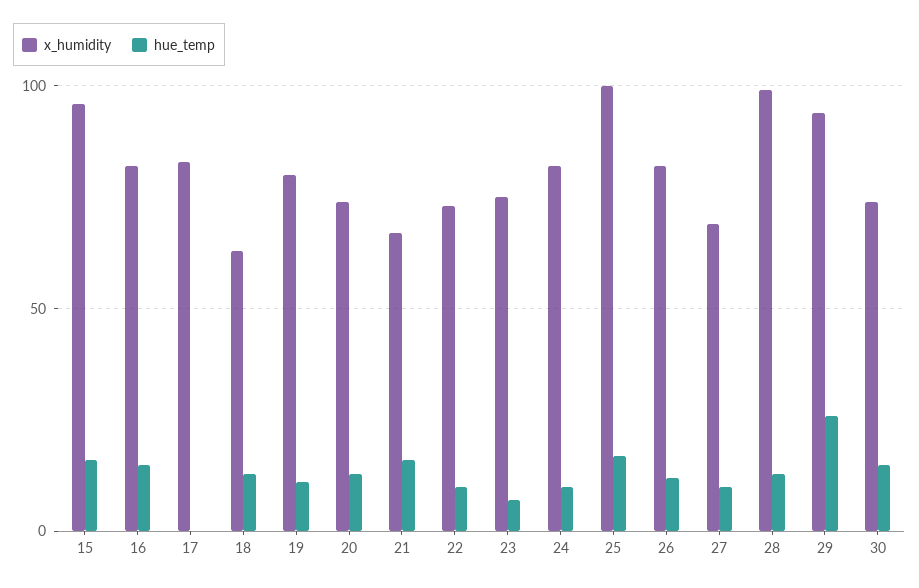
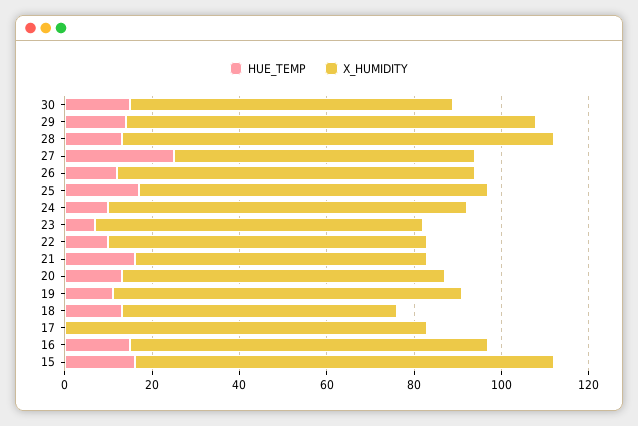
x_humidity, 25: 100 -> 80
hue_temp, 27: 10 -> 25
hue_temp, 29: 25 -> 15

